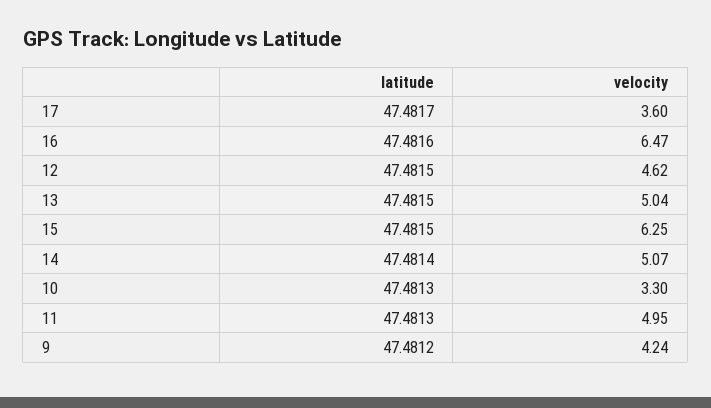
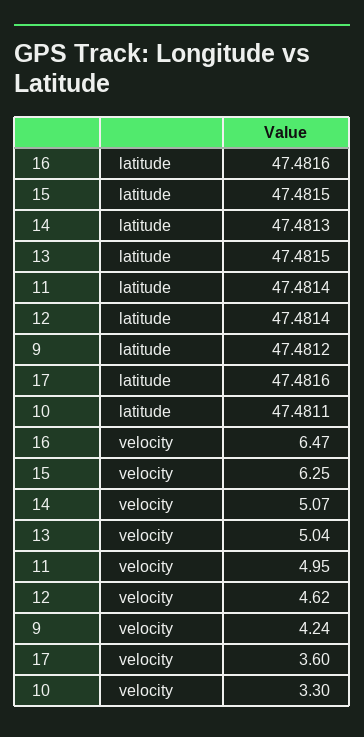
latitude, 17: 47.4817 -> 47.4816
latitude, 12: 47.4815 -> 47.4814
latitude, 14: 47.4814 -> 47.4813
latitude, 10: 47.4813 -> 47.4811
latitude, 11: 47.4813 -> 47.4814

